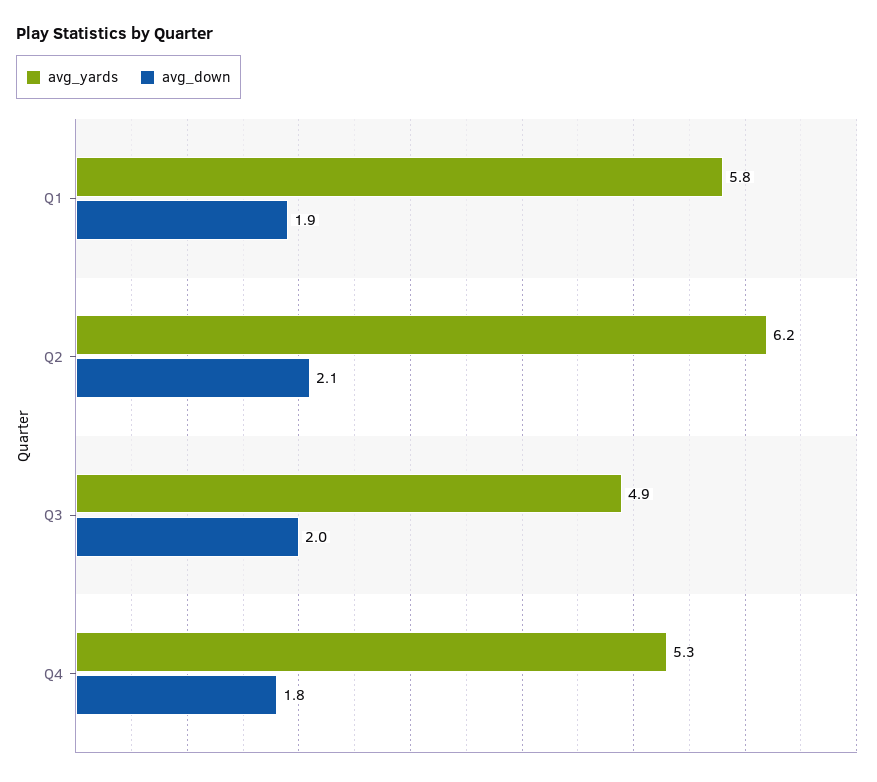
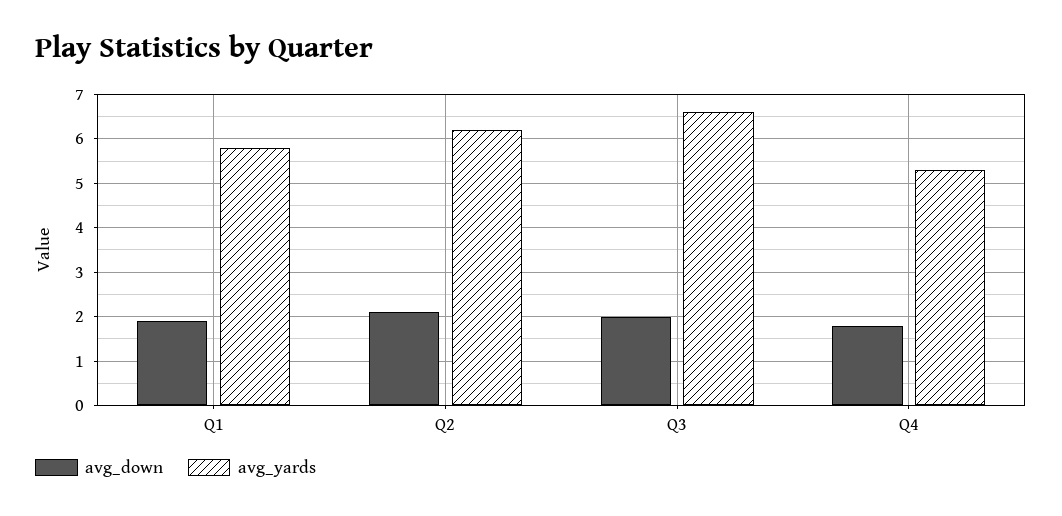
avg_yards, Q3: 4.9 -> 6.5

